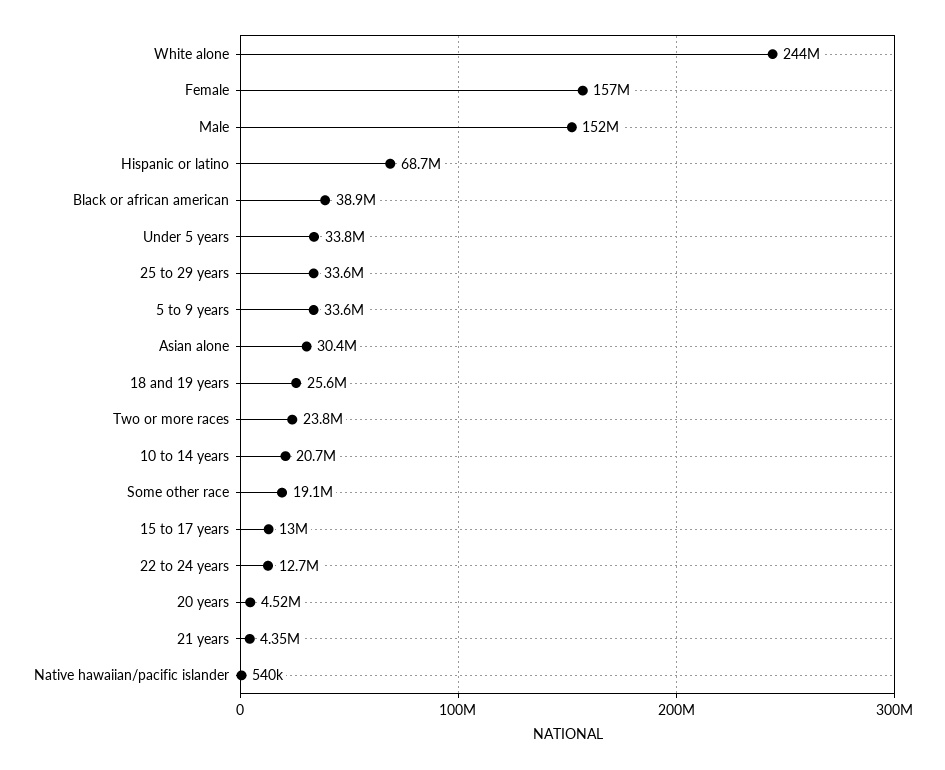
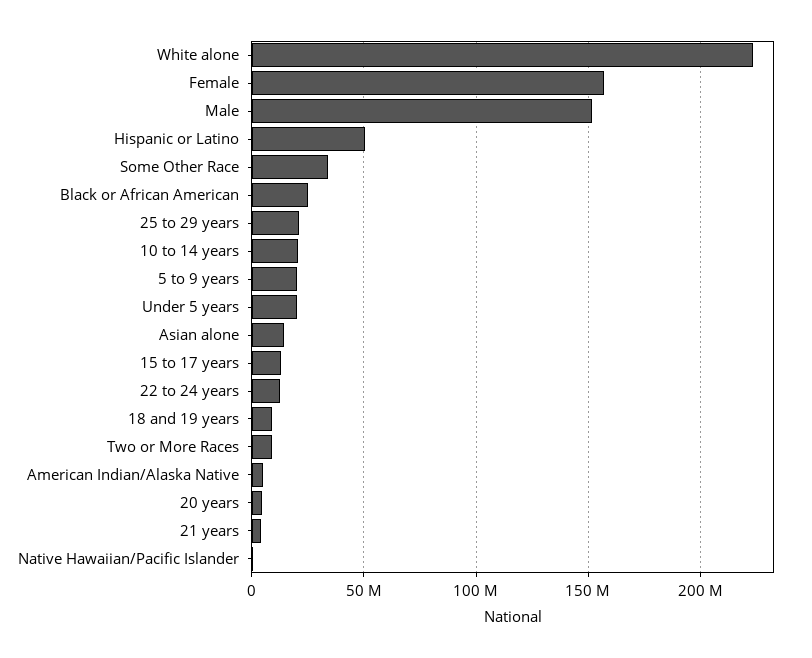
White alone: 244000000 -> 225000000
Hispanic or latino: 68700000 -> 50000000
Black or african american: 38900000 -> 25000000
Under 5 years: 33800000 -> 20000000
25 to 29 years: 33600000 -> 20000000
5 to 9 years: 33600000 -> 20000000
Asian alone: 30400000 -> 15000000
18 and 19 years: 25600000 -> 10000000
Two or more races: 23800000 -> 10000000
Some other race: 19100000 -> 35000000
American Indian/Alaska Native: none -> 5000000

